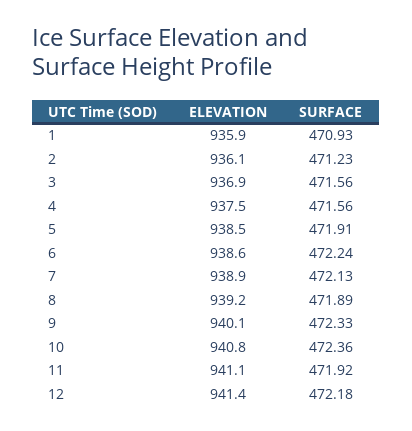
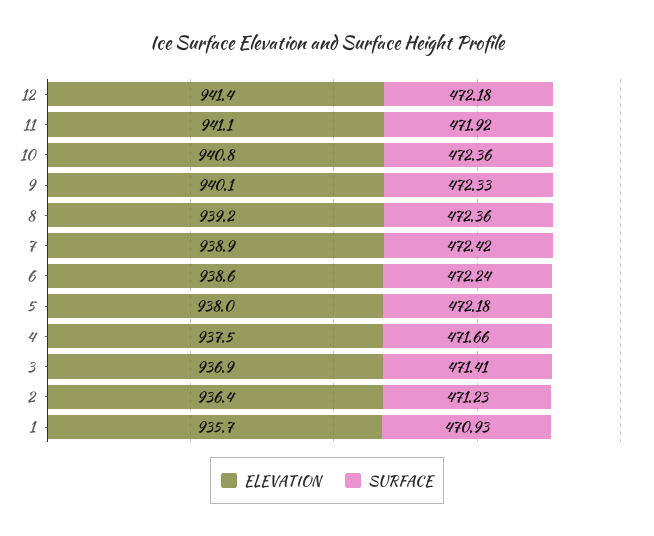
ELEVATION, 1: 935.9 -> 935.7
ELEVATION, 2: 936.1 -> 936.4
SURFACE, 3: 471.56 -> 471.41
SURFACE, 4: 471.56 -> 471.66
ELEVATION, 5: 938.5 -> 938
SURFACE, 5: 471.91 -> 472.18
SURFACE, 7: 472.13 -> 472.42
SURFACE, 8: 471.89 -> 472.36

